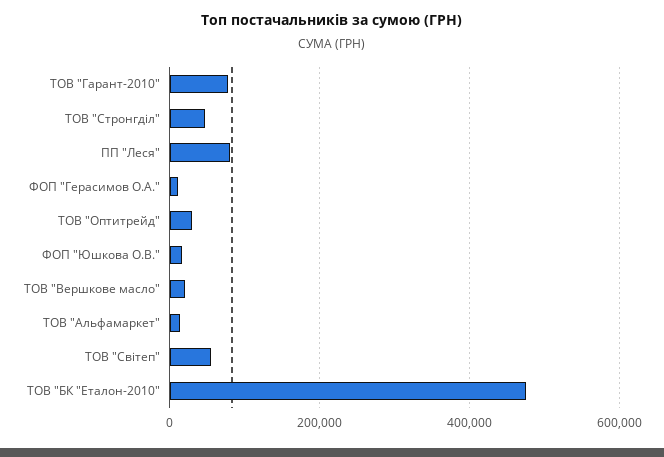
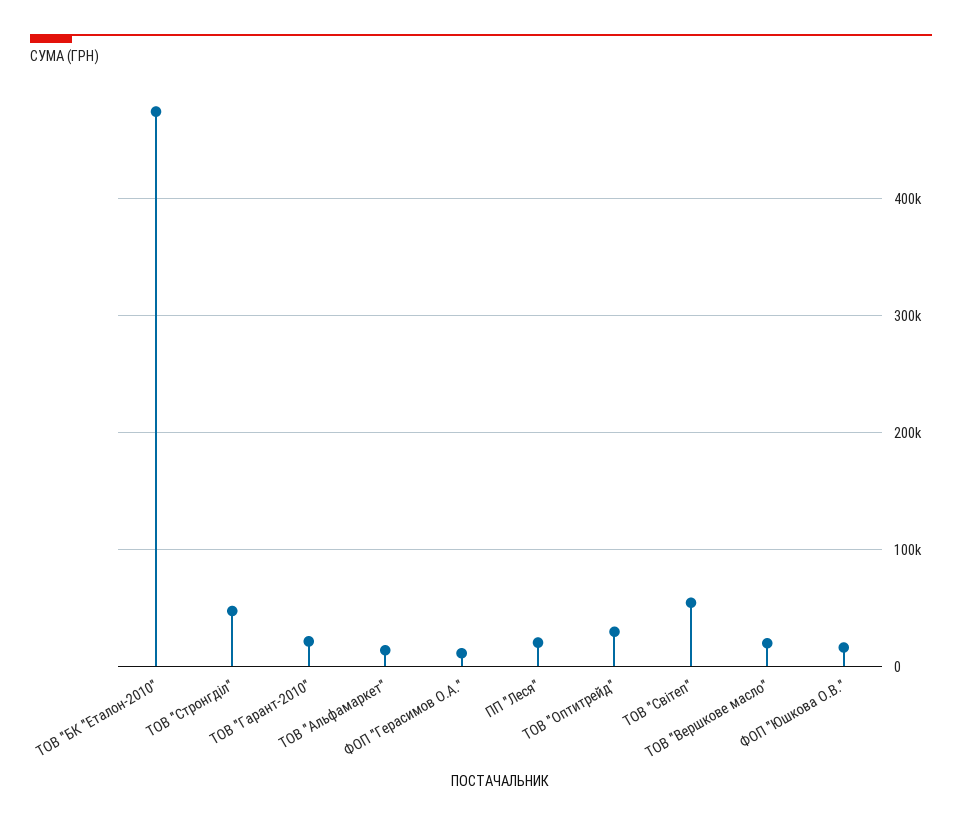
ТОВ "Гарант-2010": 80000 -> 20000
ПП "Леся": 80000 -> 20000

